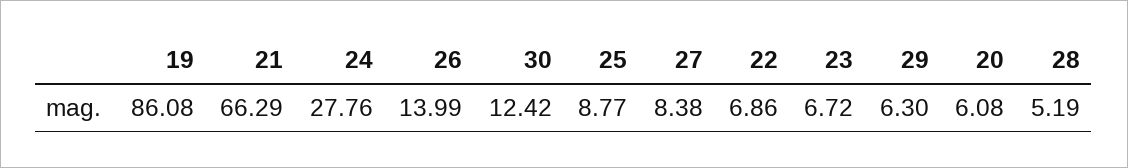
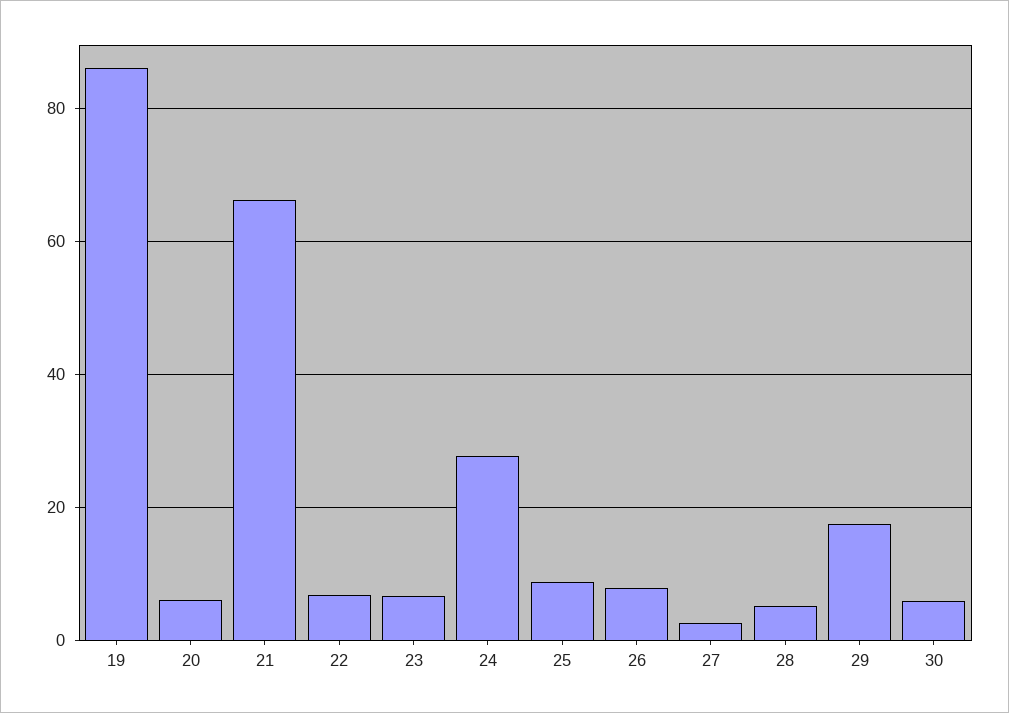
26: 13.99 -> 8
30: 12.42 -> 6
27: 8.38 -> 2
29: 6.3 -> 18

